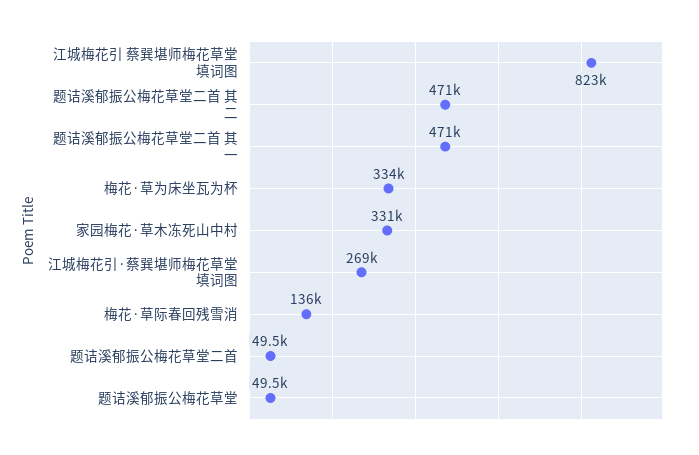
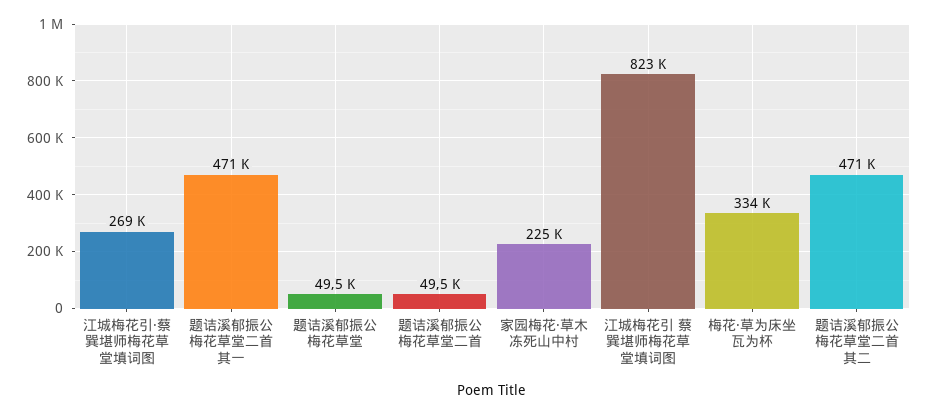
家园梅花·草木冻死山中村: 331000 -> 225000
梅花·草际春回残雪消: 136000 -> none

